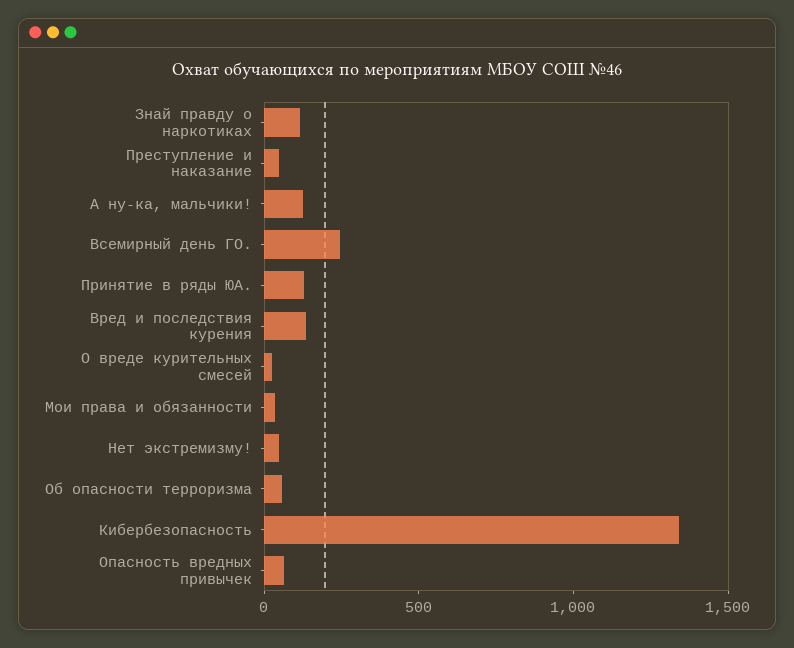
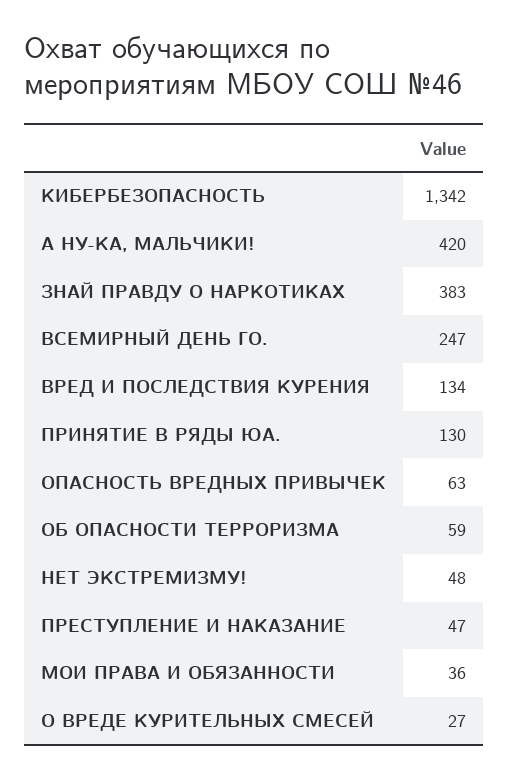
Знай правду о наркотиках: 100 -> 383
А ну-ка, мальчики!: 100 -> 420

